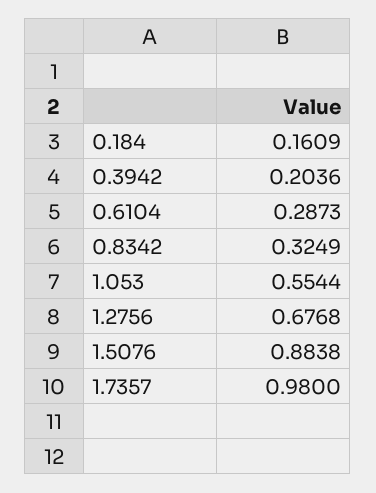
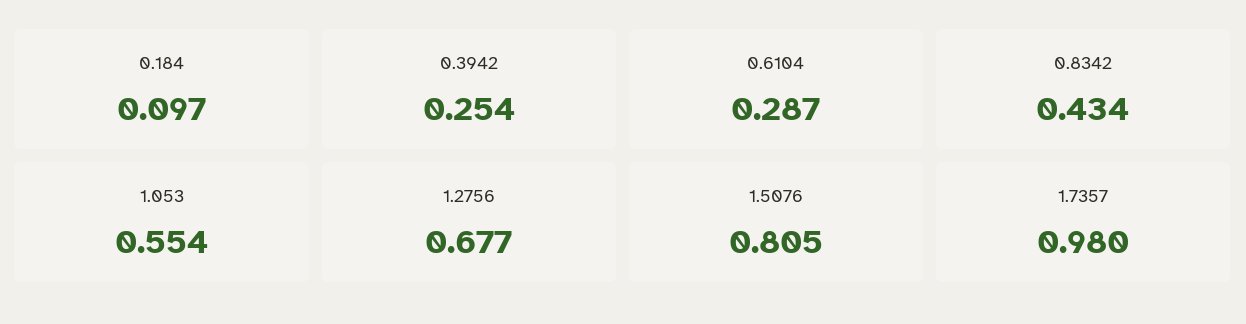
0.184: 0.1609 -> 0.097
0.3942: 0.2036 -> 0.254
0.8342: 0.3249 -> 0.434
1.5076: 0.8838 -> 0.805

